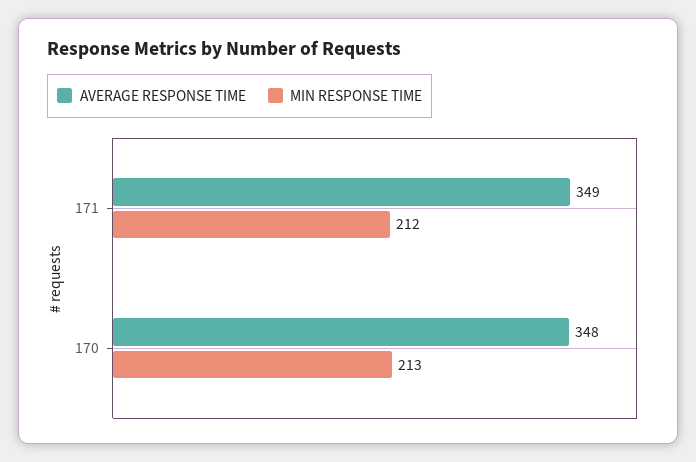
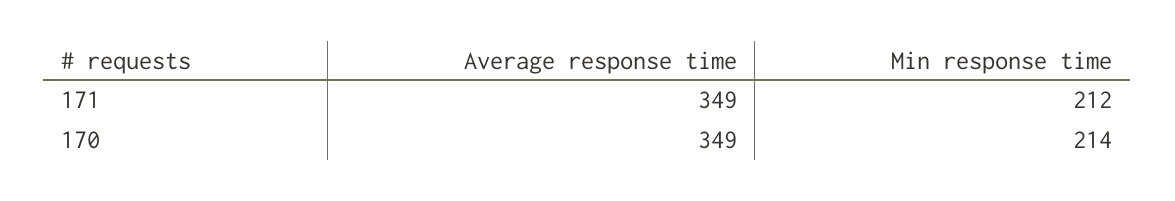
AVERAGE RESPONSE TIME, 170: 348 -> 349
MIN RESPONSE TIME, 170: 213 -> 214

